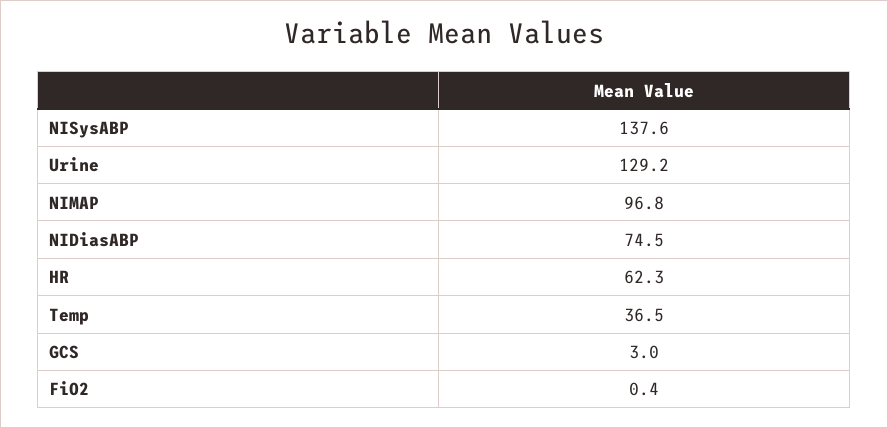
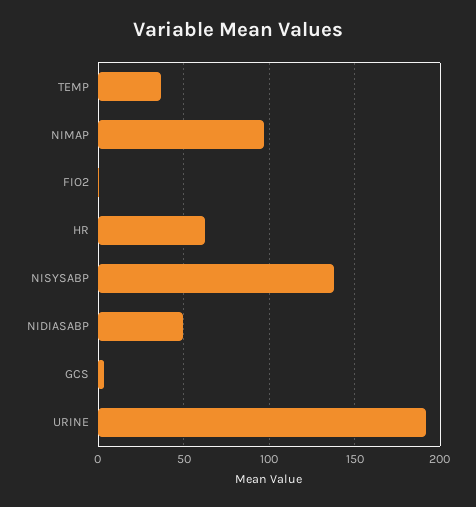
Urine: 129.2 -> 190
NIDiasABP: 74.5 -> 50

